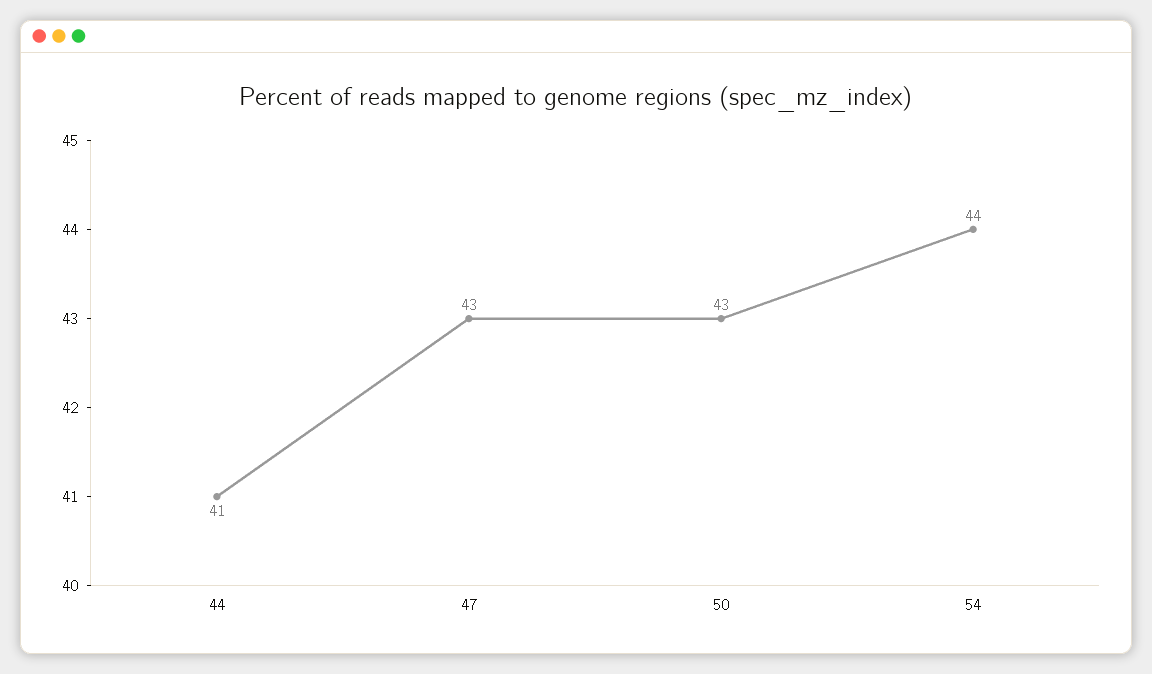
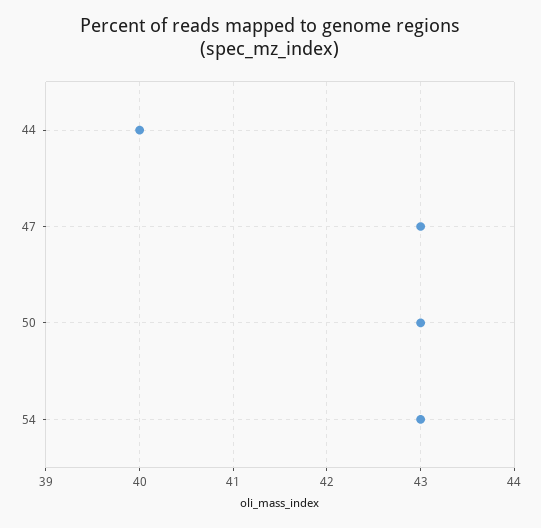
44: 41 -> 40
54: 44 -> 43

